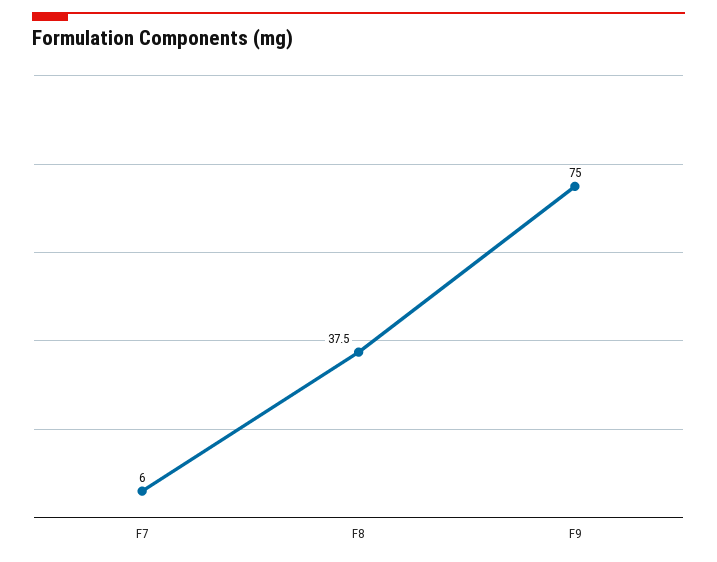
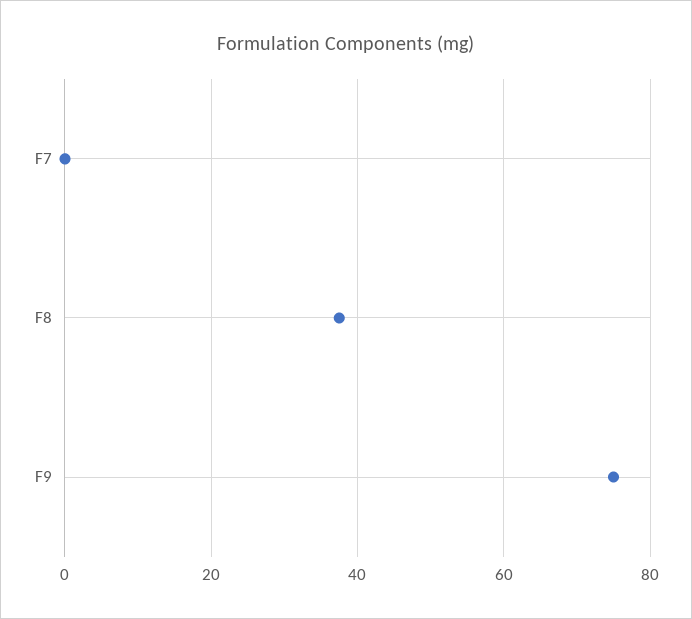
F7: 6 -> 0

